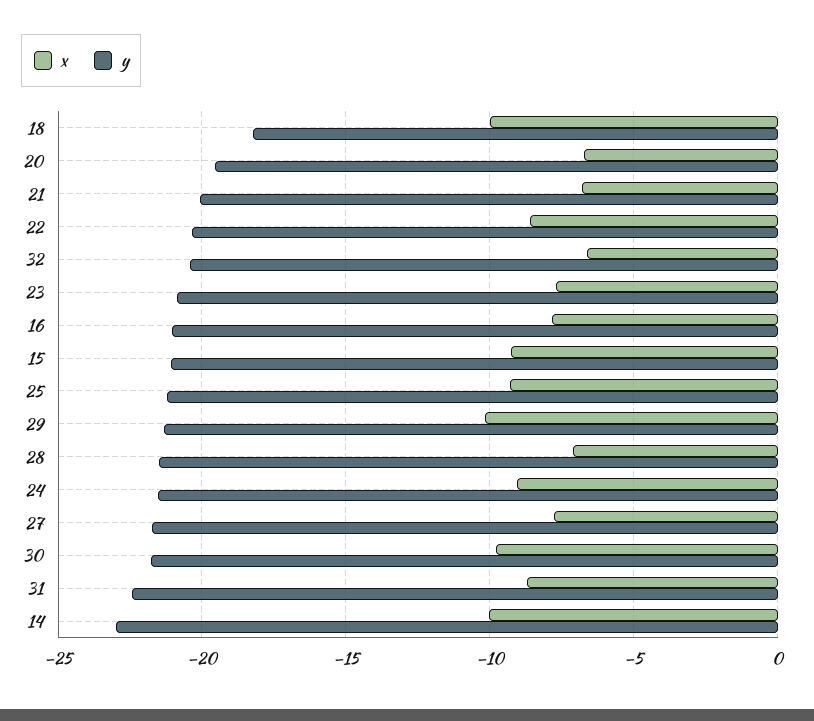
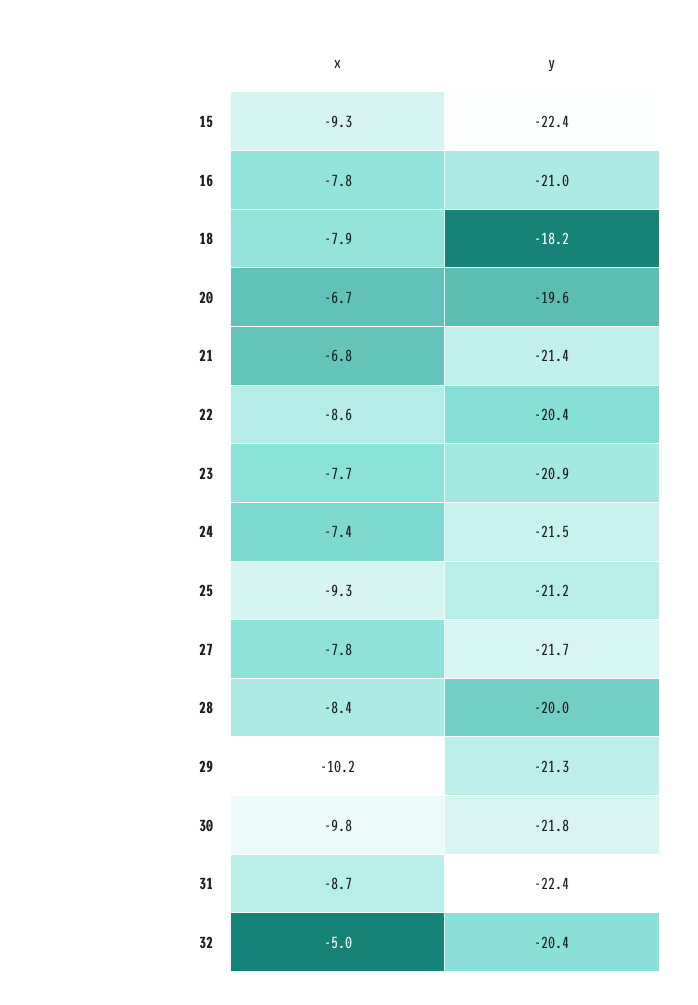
x, 18: -10 -> -7.9
y, 21: -20 -> -21.4
x, 32: -6.5 -> -5
y, 15: -21 -> -22.4
x, 28: -7 -> -8.4
y, 28: -21.5 -> -20
x, 24: -9 -> -7.4
x, 14: -10 -> none
y, 14: -23 -> none

